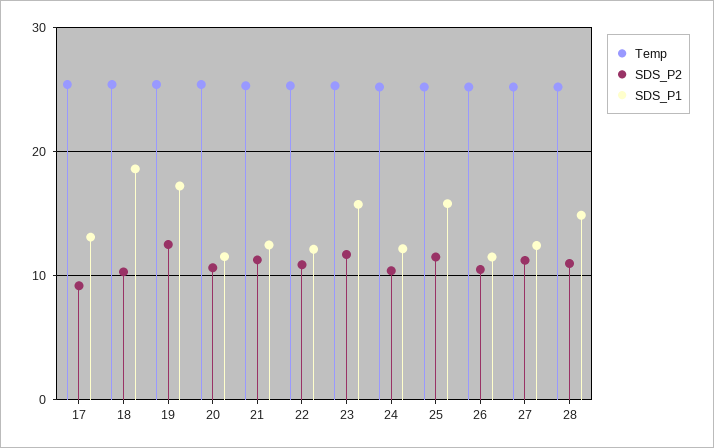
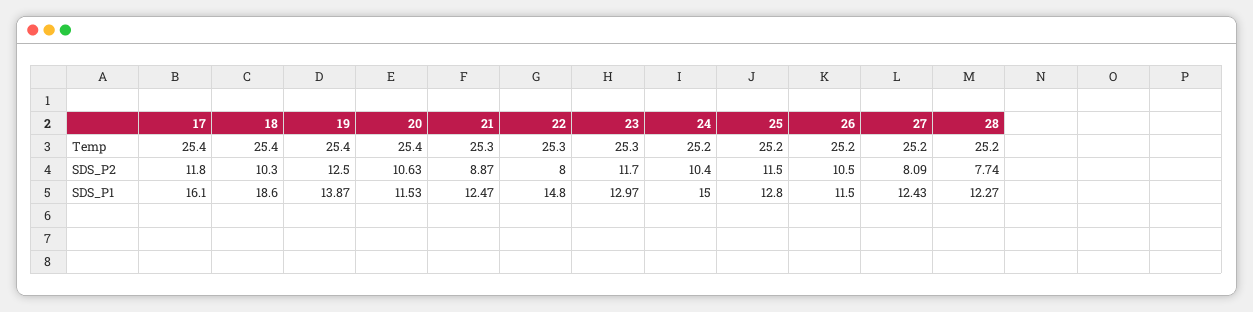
SDS_P2, 17: 9 -> 11.8
SDS_P1, 17: 13 -> 16.1
SDS_P1, 19: 17 -> 13.87
SDS_P2, 21: 11 -> 8.87
SDS_P2, 22: 11 -> 8
SDS_P1, 22: 12 -> 14.8
SDS_P1, 23: 16 -> 12.97
SDS_P1, 24: 12 -> 15
SDS_P1, 25: 16 -> 12.8
SDS_P2, 27: 11 -> 8.09
SDS_P2, 28: 11 -> 7.74
SDS_P1, 28: 15 -> 12.27

